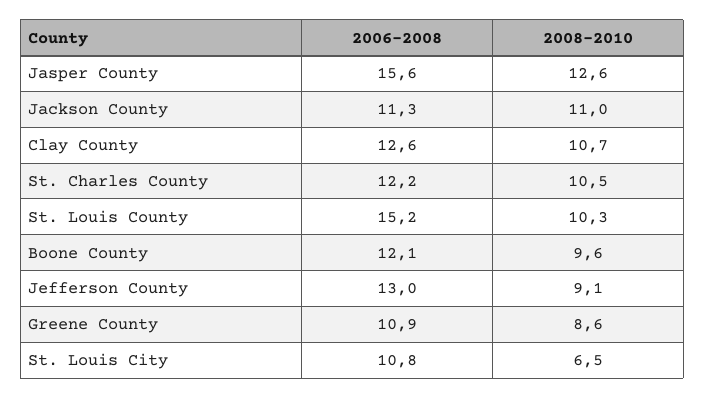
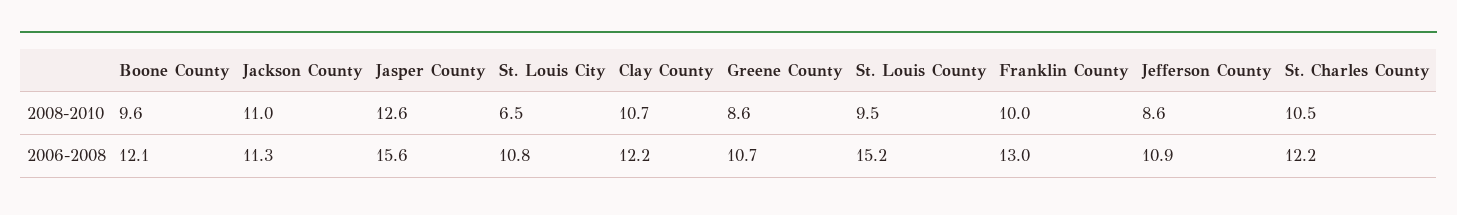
2006-2008, Clay County: 12.6 -> 12.2
2008-2010, St. Louis County: 10.3 -> 9.5
2006-2008, Jefferson County: 13 -> 10.9
2008-2010, Jefferson County: 9.1 -> 8.6
2006-2008, Greene County: 10.9 -> 10.7
2008-2010, Franklin County: none -> 10
2006-2008, Franklin County: none -> 13

